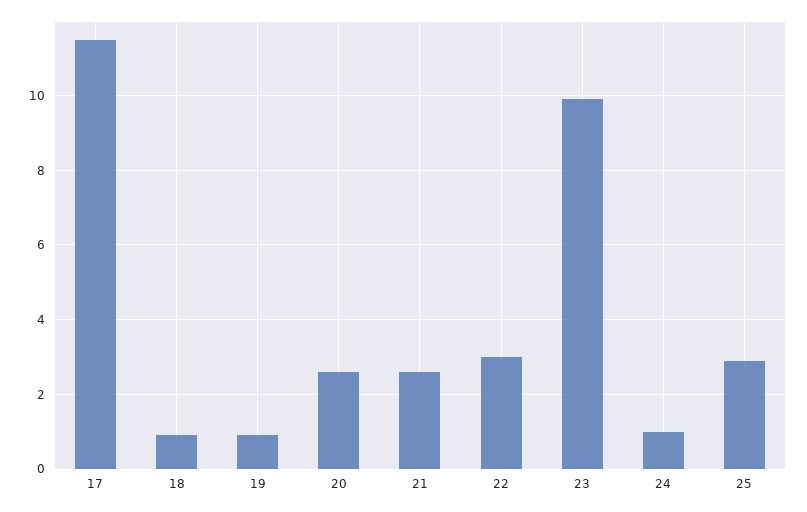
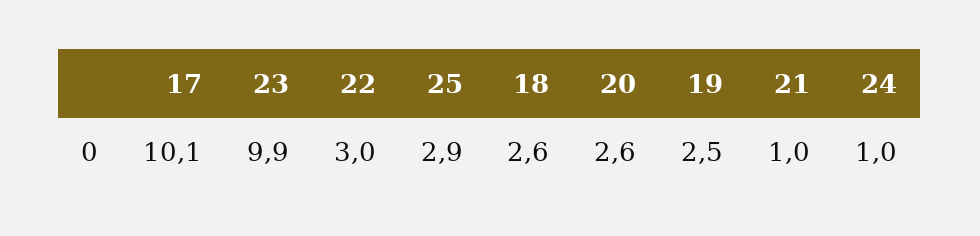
17: 11.5 -> 10.1
18: 1 -> 2.6
19: 1 -> 2.5
21: 2.5 -> 1

